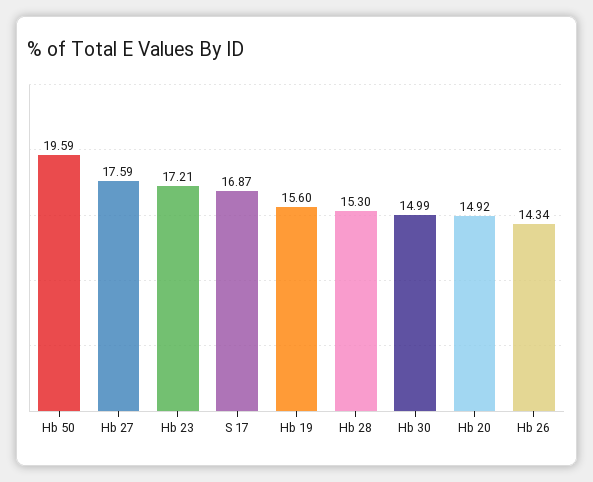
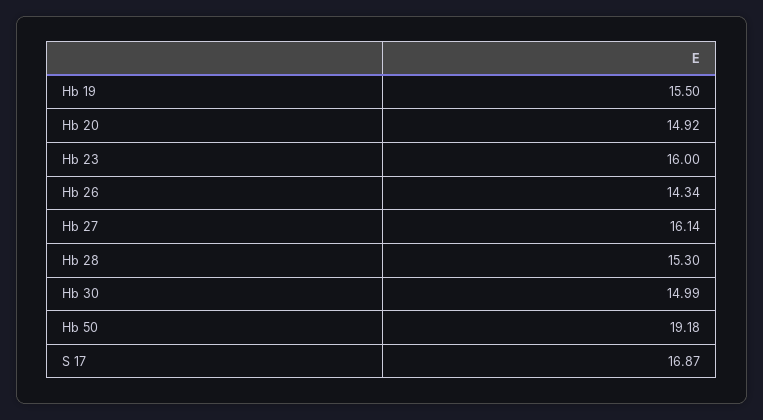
Hb 50: 19.59 -> 19.18
Hb 27: 17.59 -> 16.14
Hb 23: 17.21 -> 16
Hb 19: 15.6 -> 15.5

